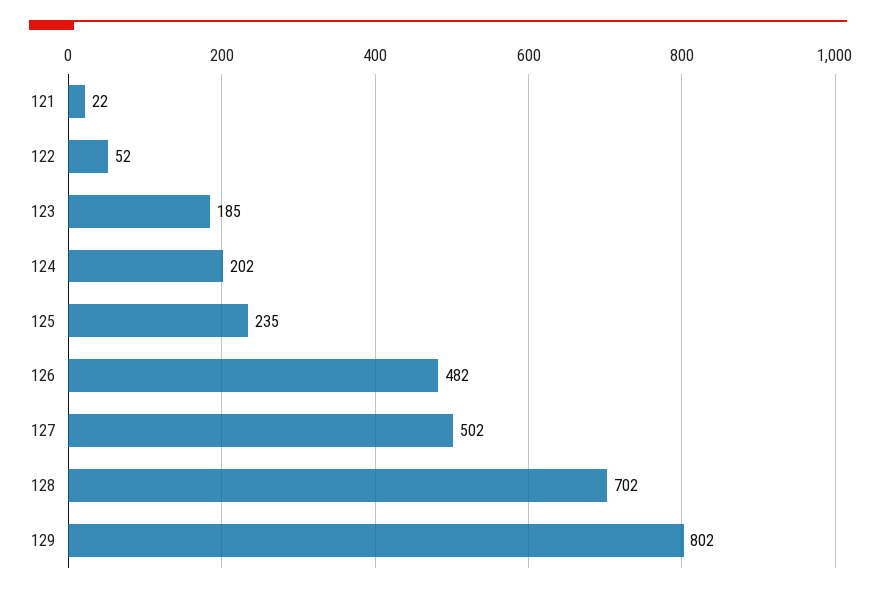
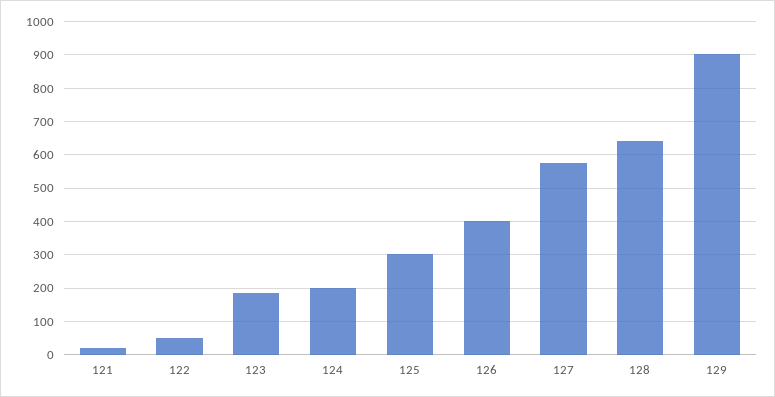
125: 235 -> 300
126: 482 -> 400
127: 502 -> 580
128: 702 -> 640
129: 802 -> 900

